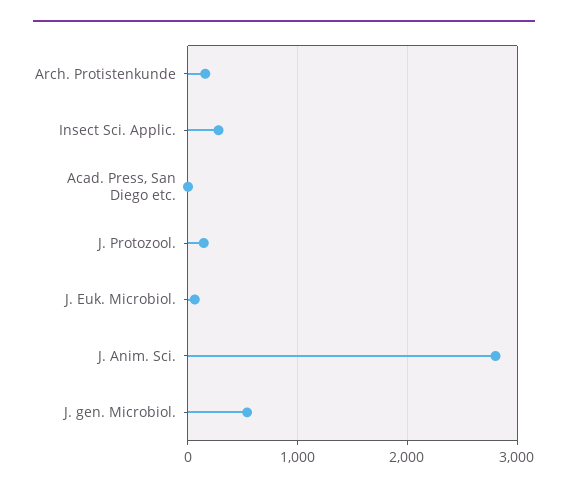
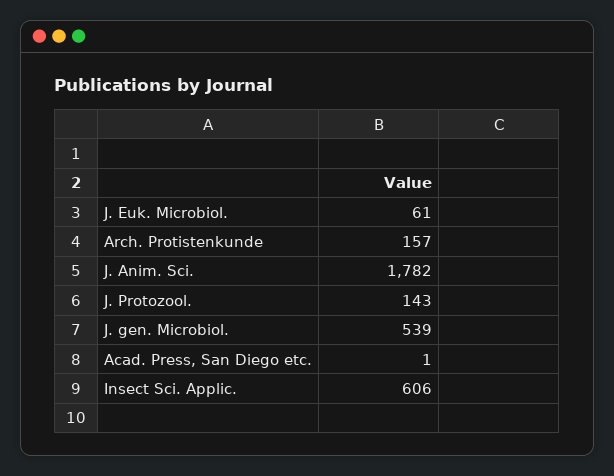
Insect Sci. Applic.: 300 -> 606
J. Anim. Sci.: 2800 -> 1782

